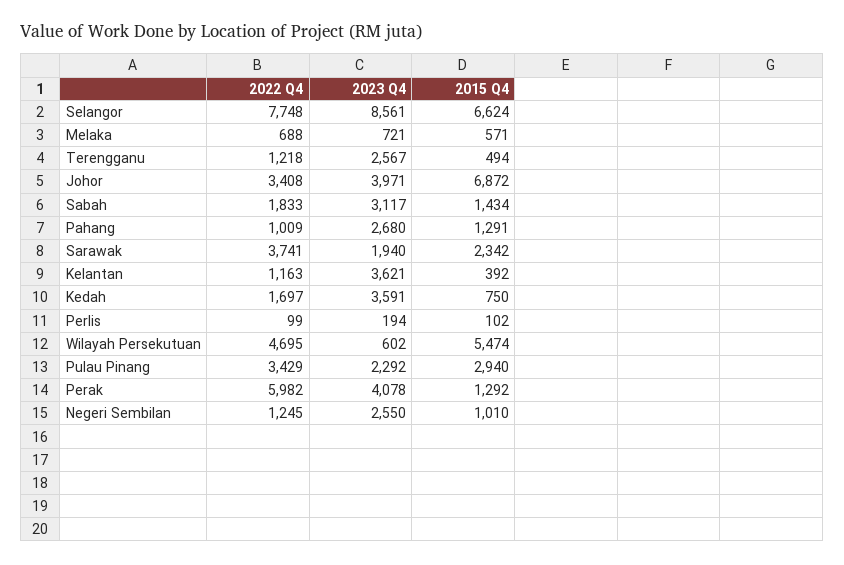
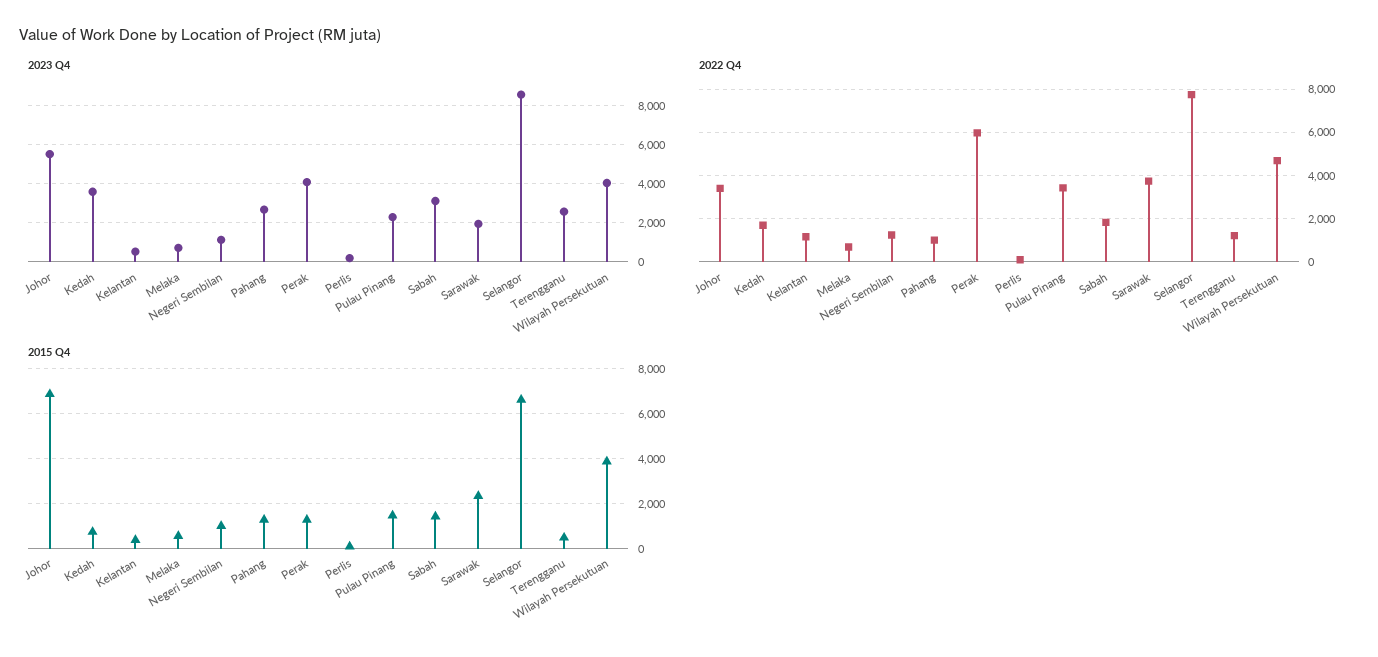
2023 Q4, Johor: 3971 -> 5500
2023 Q4, Kelantan: 3621 -> 500
2023 Q4, Wilayah Persekutuan: 602 -> 4000
2015 Q4, Wilayah Persekutuan: 5474 -> 4000
2015 Q4, Pulau Pinang: 2940 -> 1500
2023 Q4, Negeri Sembilan: 2550 -> 1000

